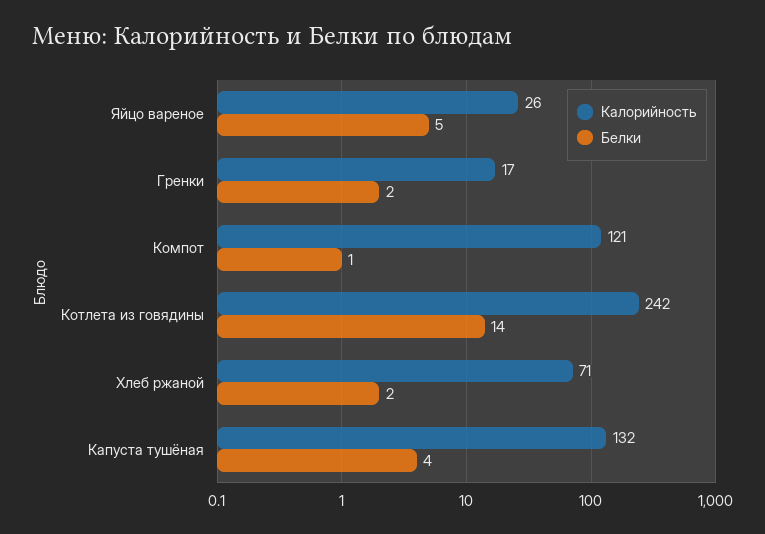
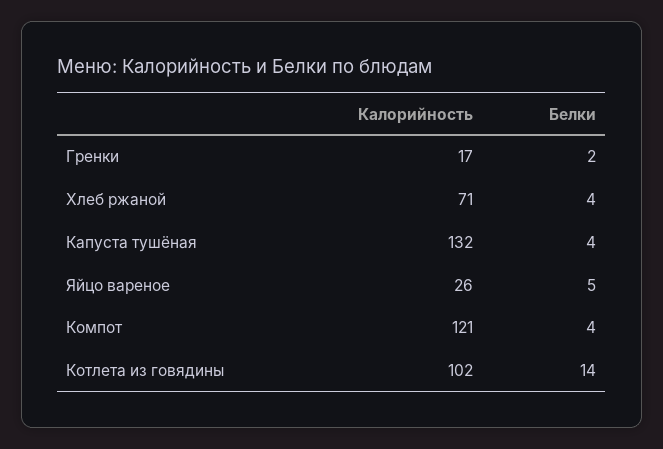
Белки, Компот: 1 -> 4
Калорийность, Котлета из говядины: 242 -> 102
Белки, Хлеб ржаной: 2 -> 4

